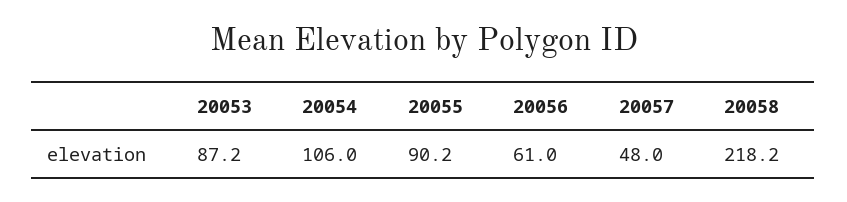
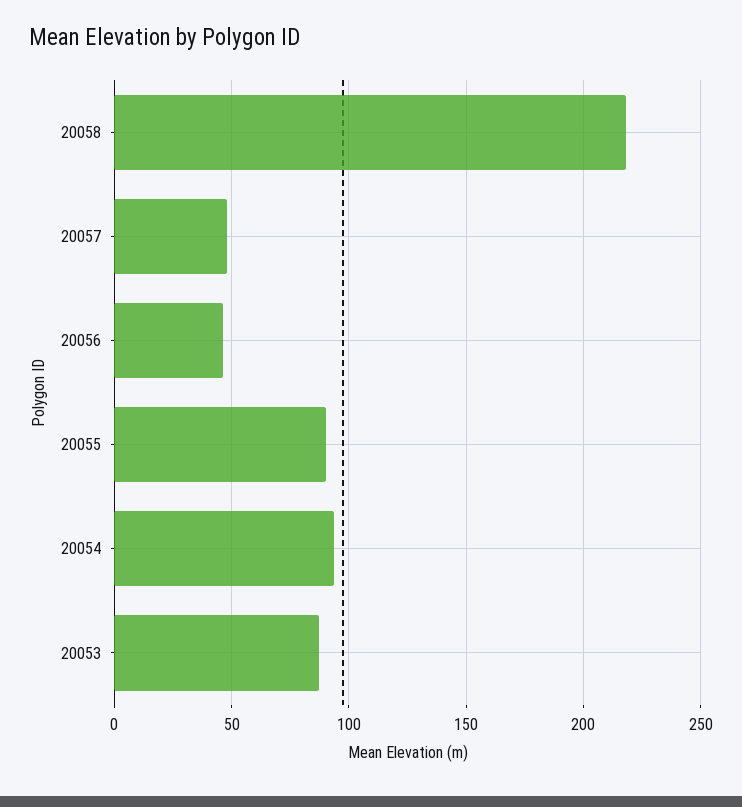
20054: 106 -> 95
20056: 61 -> 45

